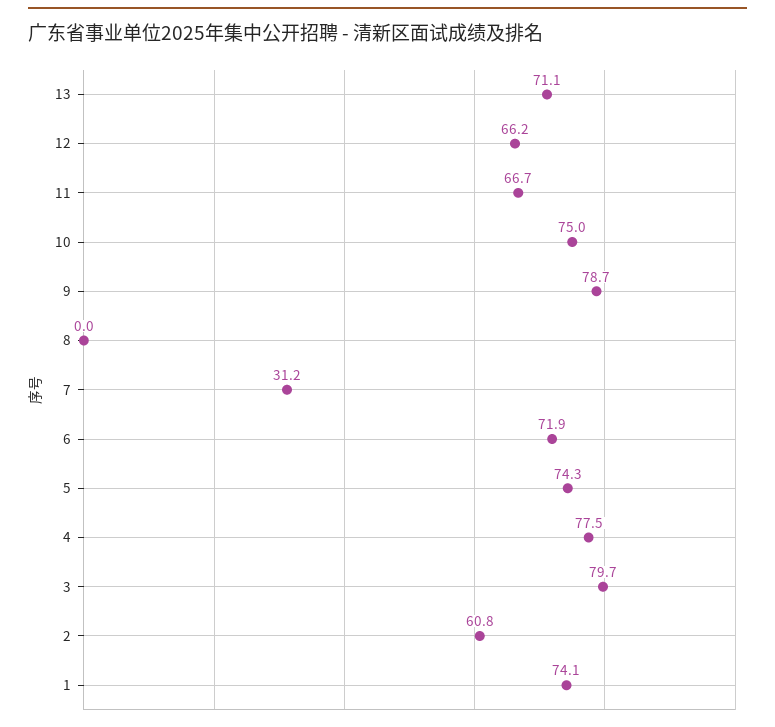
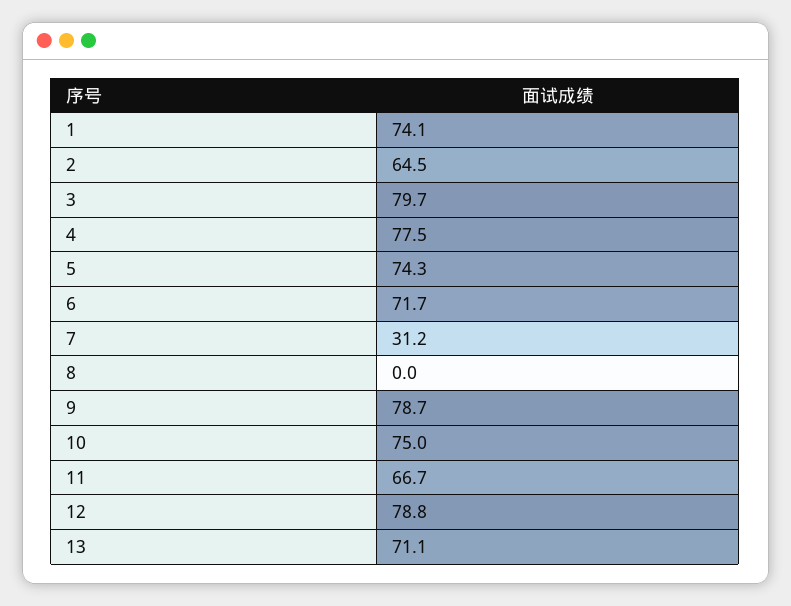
12: 66.2 -> 78.8
6: 71.9 -> 71.7
2: 60.8 -> 64.5

